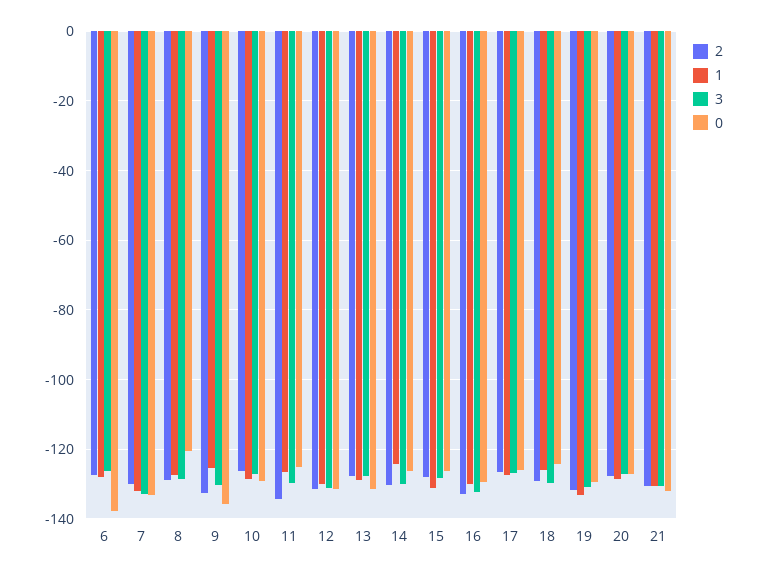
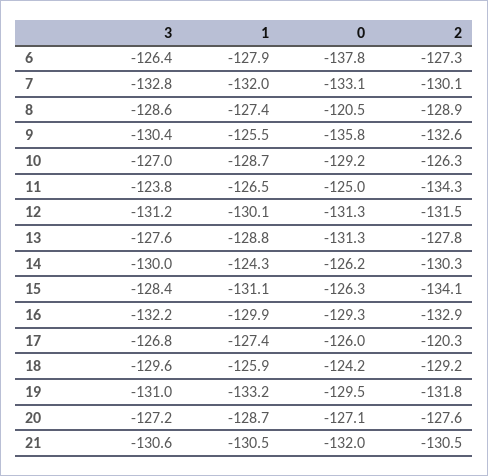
3, 11: -130 -> -123.8
2, 15: -128 -> -134.1
2, 17: -126 -> -120.3

